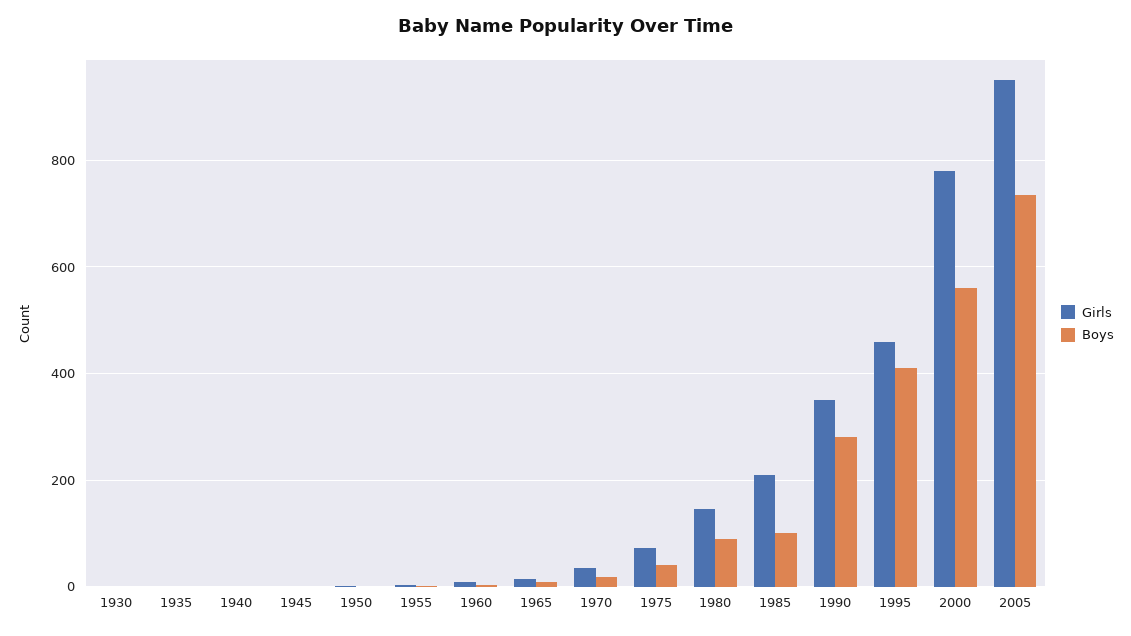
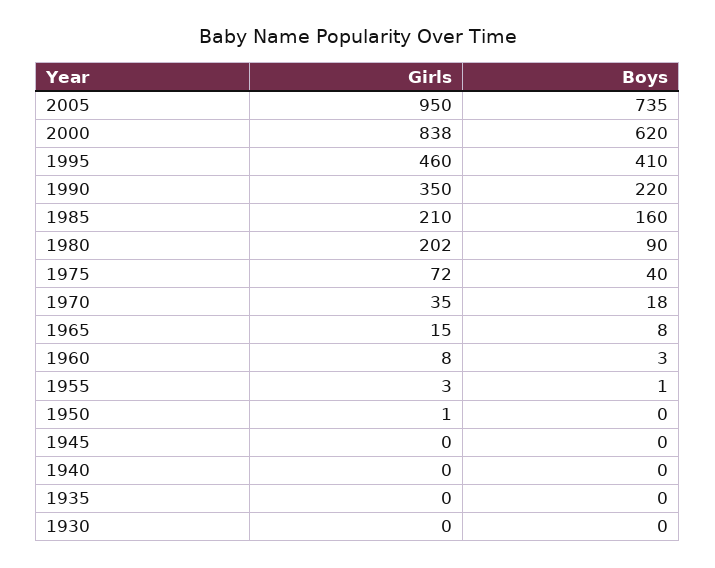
Girls, 1980: 140 -> 202
Boys, 1985: 100 -> 160
Boys, 1990: 280 -> 220
Girls, 2000: 780 -> 838
Boys, 2000: 560 -> 620

